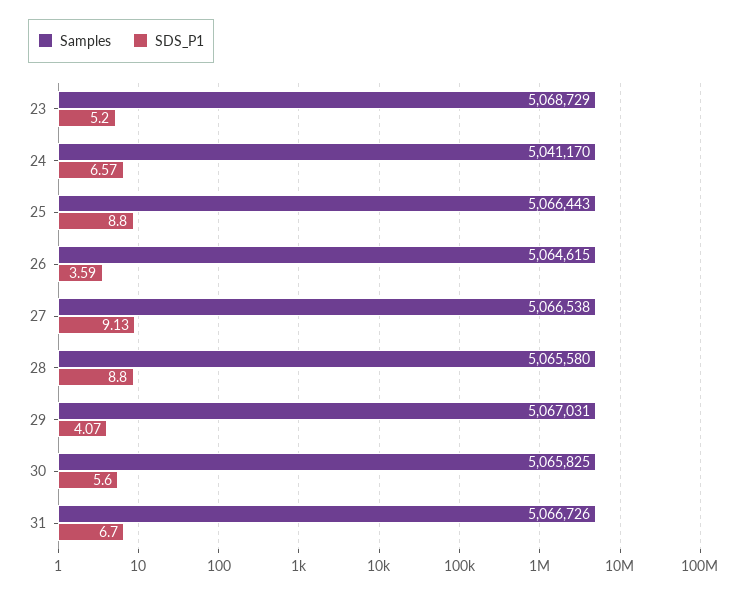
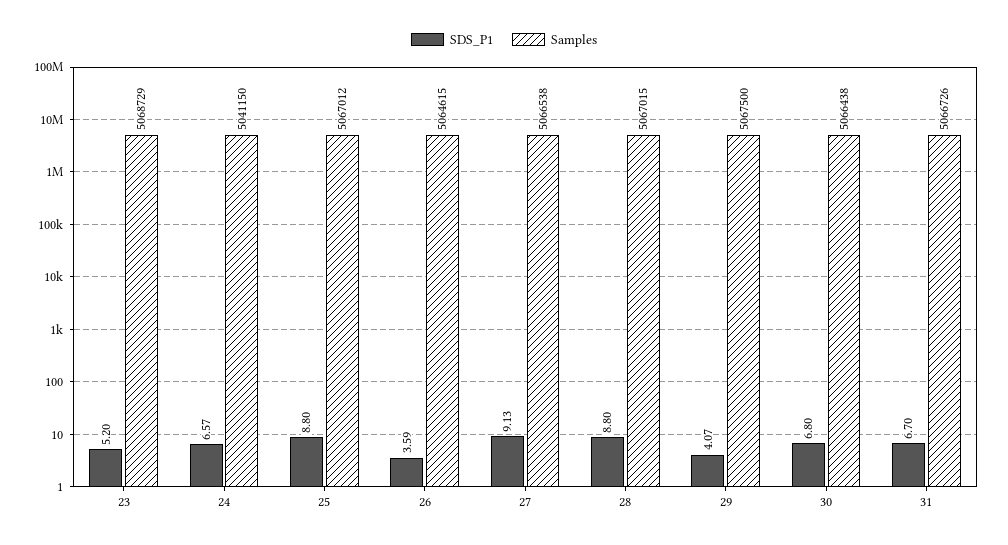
Samples, 24: 5041170 -> 5041150
Samples, 25: 5066443 -> 5067012
Samples, 28: 5065580 -> 5067015
Samples, 29: 5067031 -> 5067500
Samples, 30: 5065825 -> 5066438
SDS_P1, 30: 5.6 -> 6.8

